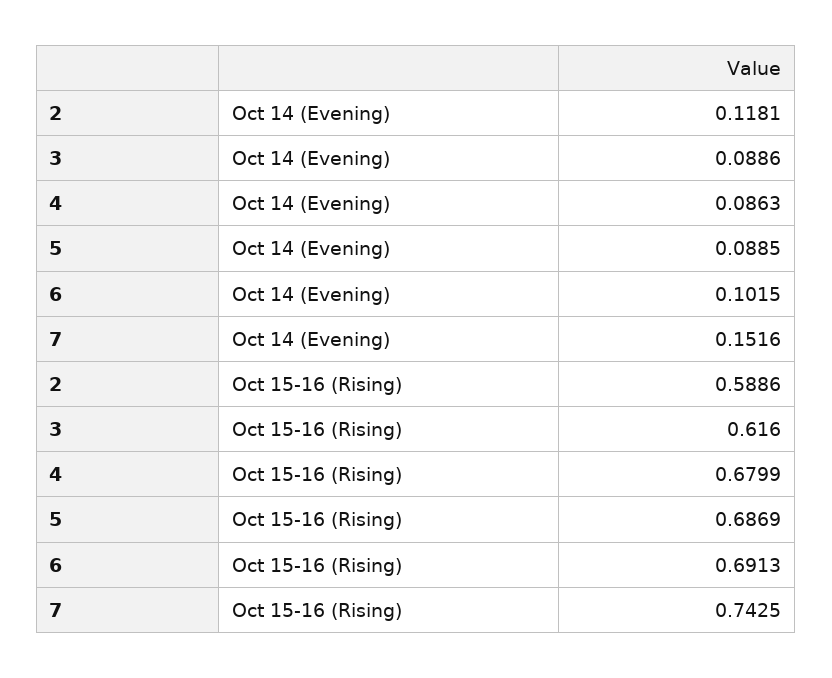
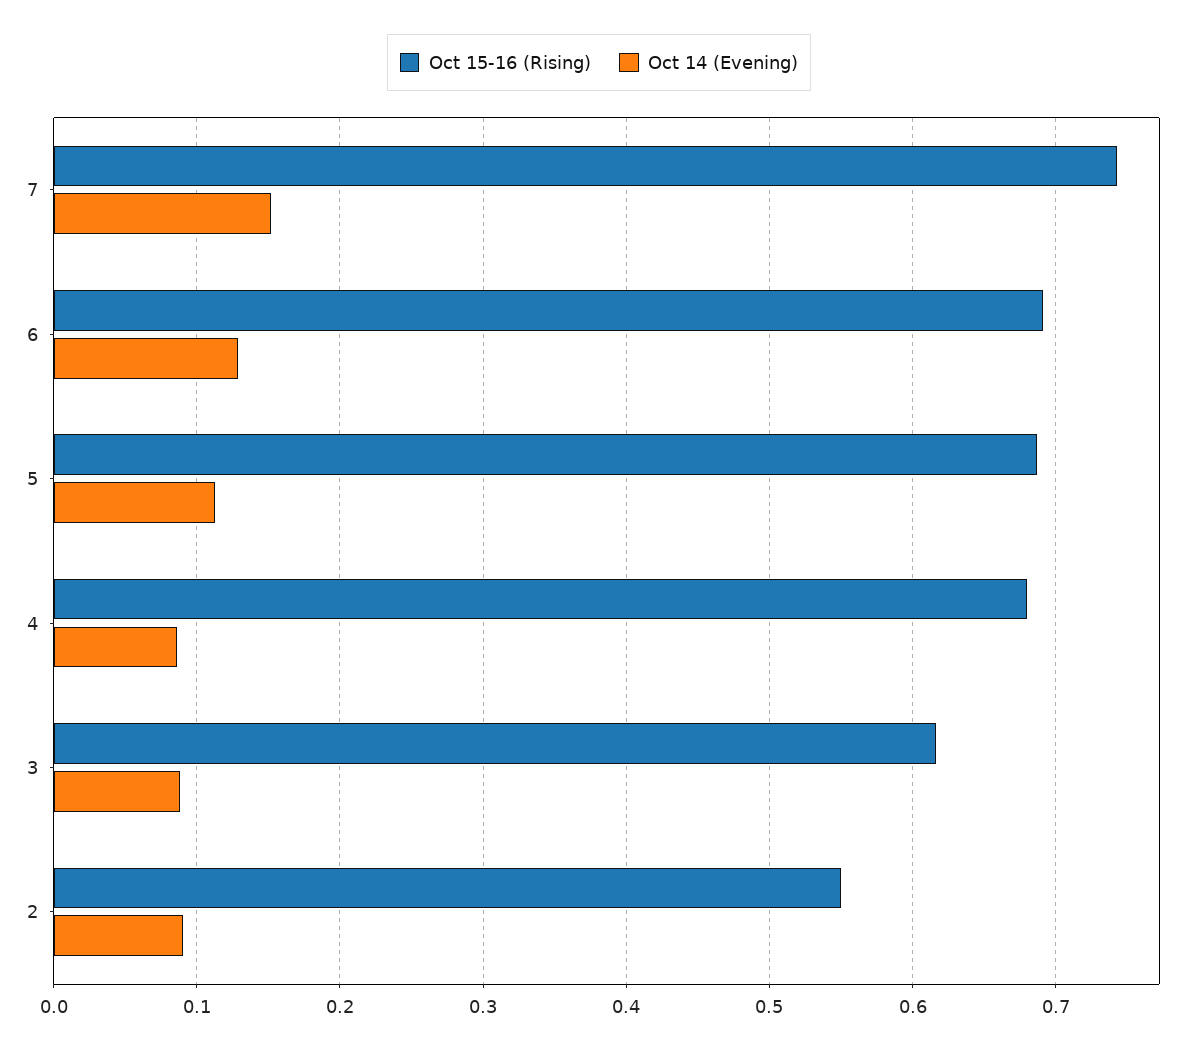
Oct 14 (Evening), 2: 0.1181 -> 0.09
Oct 14 (Evening), 5: 0.0885 -> 0.11
Oct 14 (Evening), 6: 0.1015 -> 0.13
Oct 15-16 (Rising), 2: 0.5886 -> 0.55

